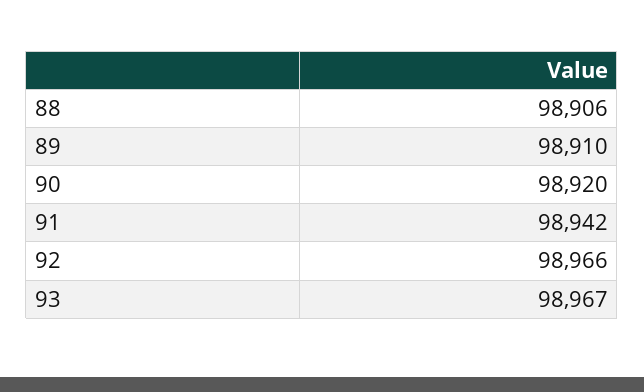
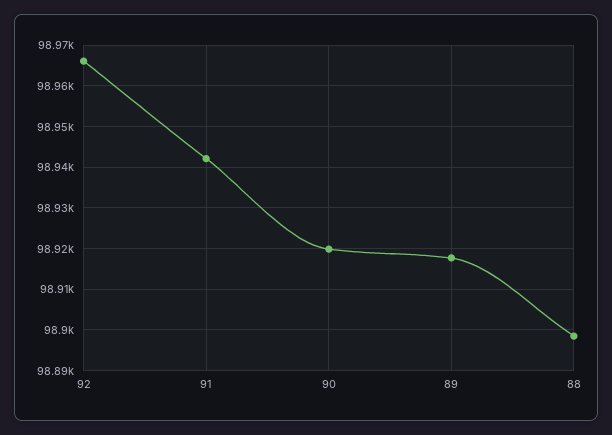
88: 98906 -> 98898
89: 98910 -> 98918
93: 98967 -> none

